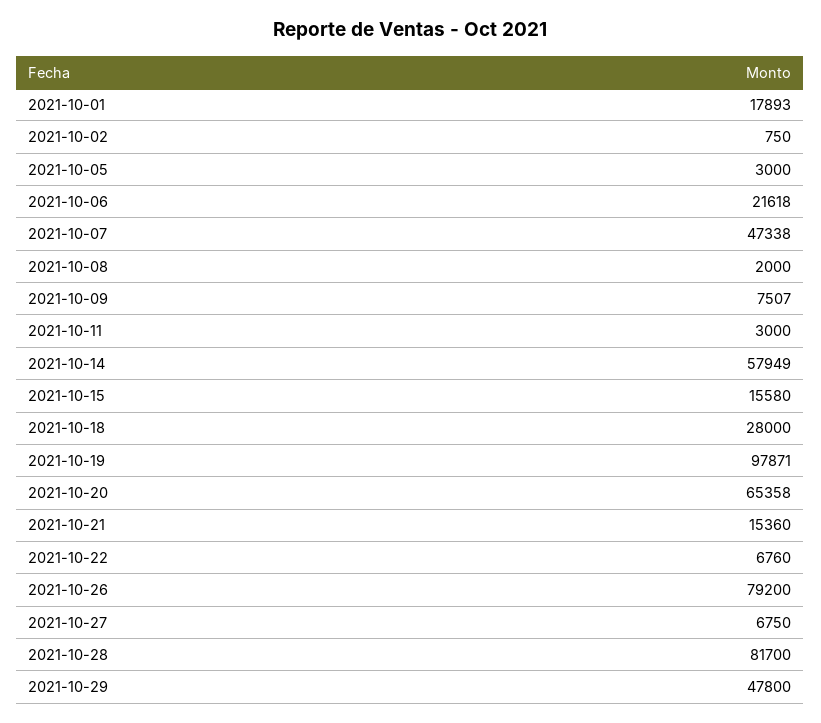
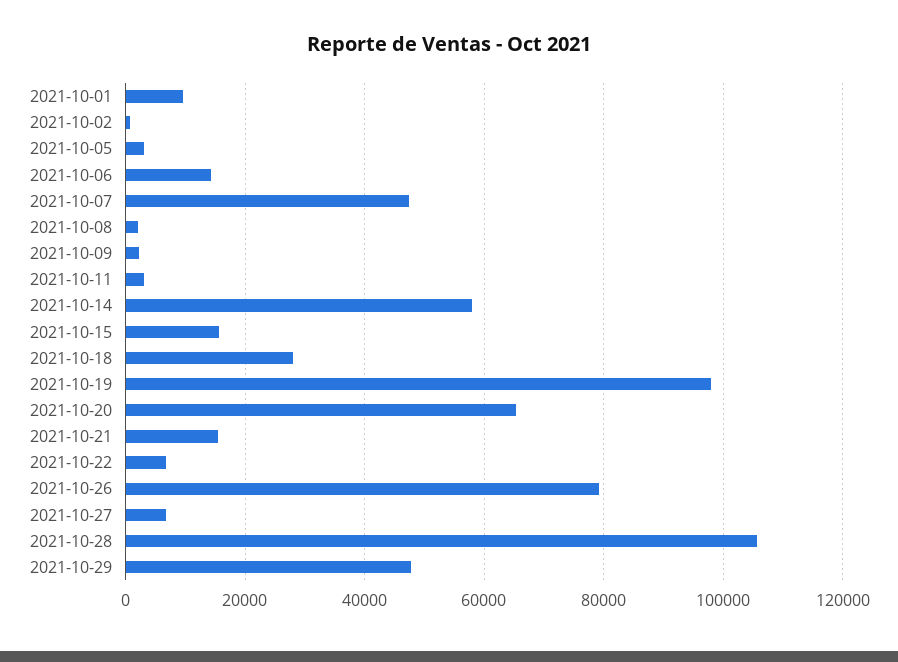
2021-10-01: 17893 -> 10000
2021-10-06: 21618 -> 14000
2021-10-09: 7507 -> 2000
2021-10-28: 81700 -> 106000

